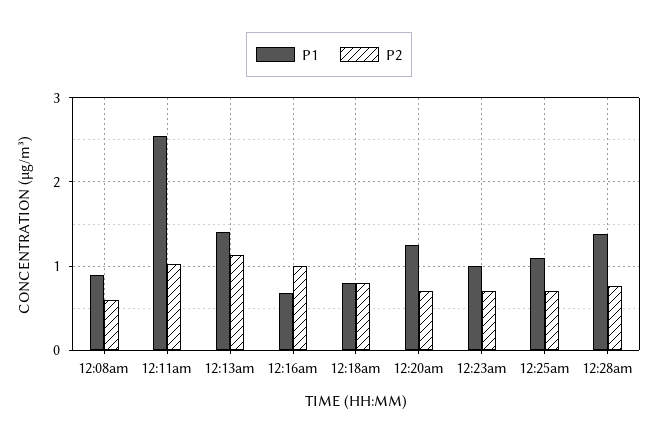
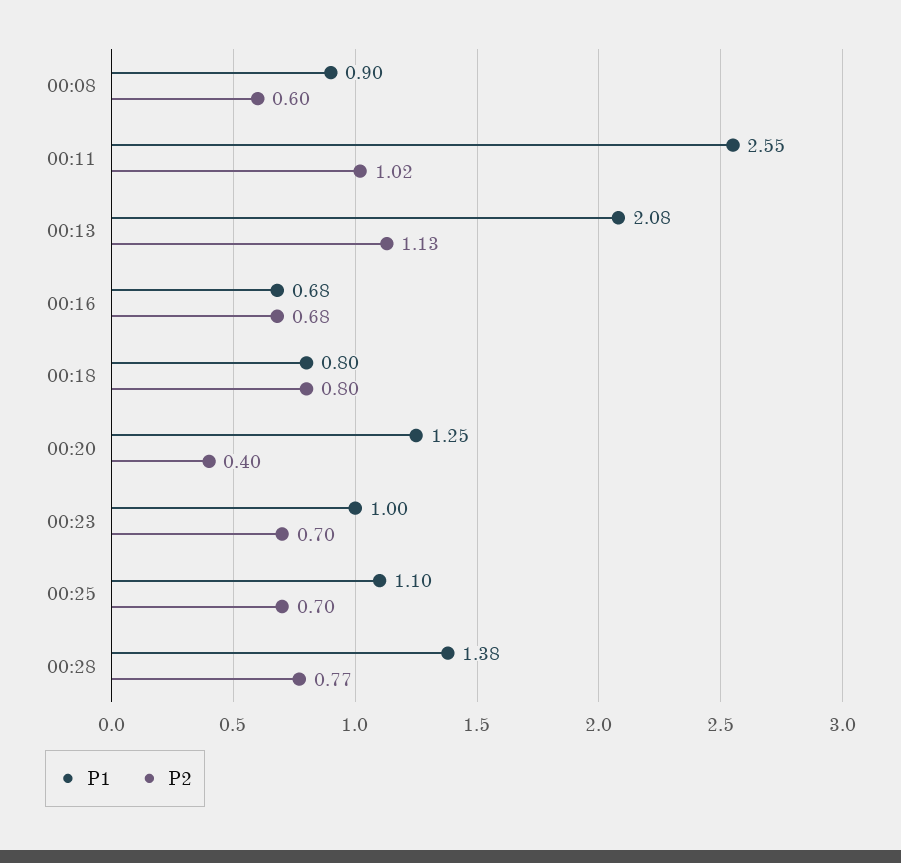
P1, 12:13am: 1.4 -> 2.08
P2, 12:16am: 1 -> 0.68
P2, 12:20am: 0.7 -> 0.4

